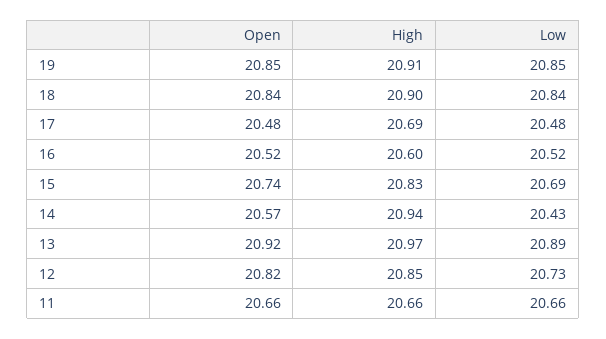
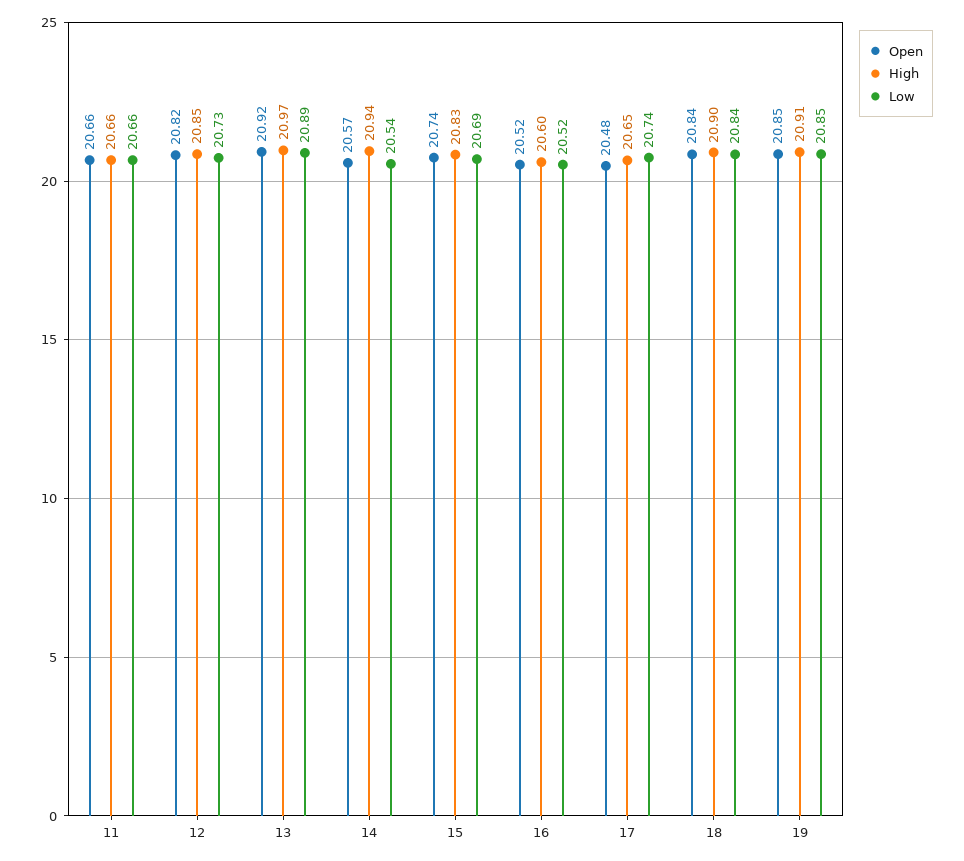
High, 17: 20.69 -> 20.65
Low, 17: 20.48 -> 20.74
Low, 14: 20.43 -> 20.54

